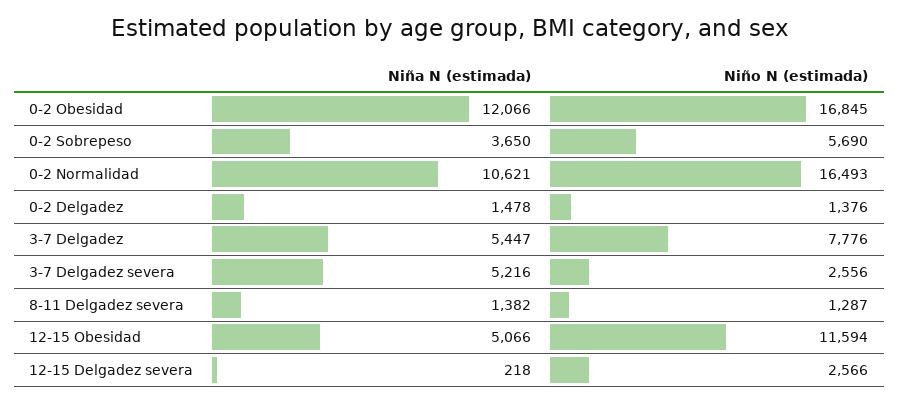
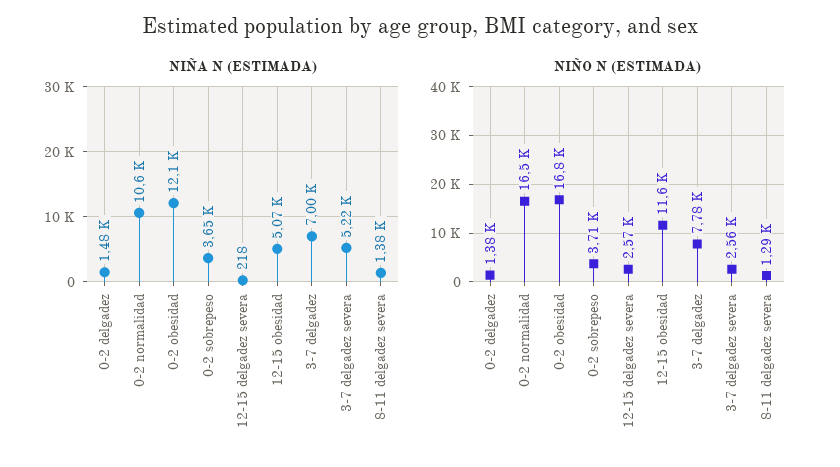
Niño N (estimada), 0-2 Sobrepeso: 5690 -> 3710
Niña N (estimada), 3-7 Delgadez: 5447 -> 7000

